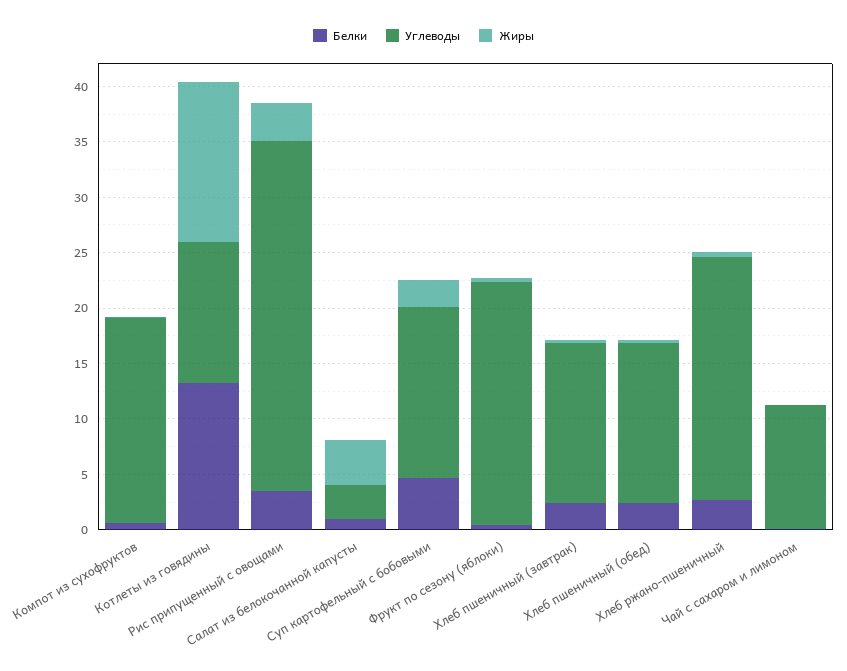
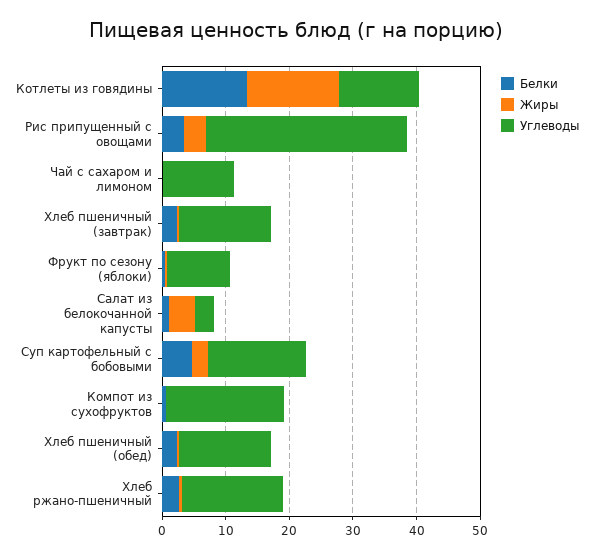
Углеводы, Фрукт по сезону (яблоки): 22 -> 10
Углеводы, Хлеб ржано-пшеничный: 22 -> 16

